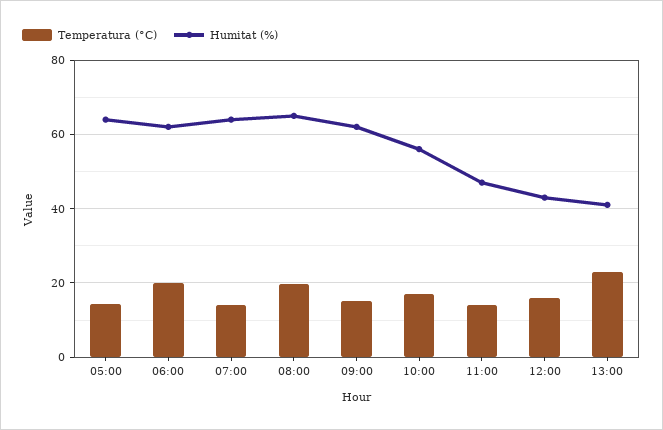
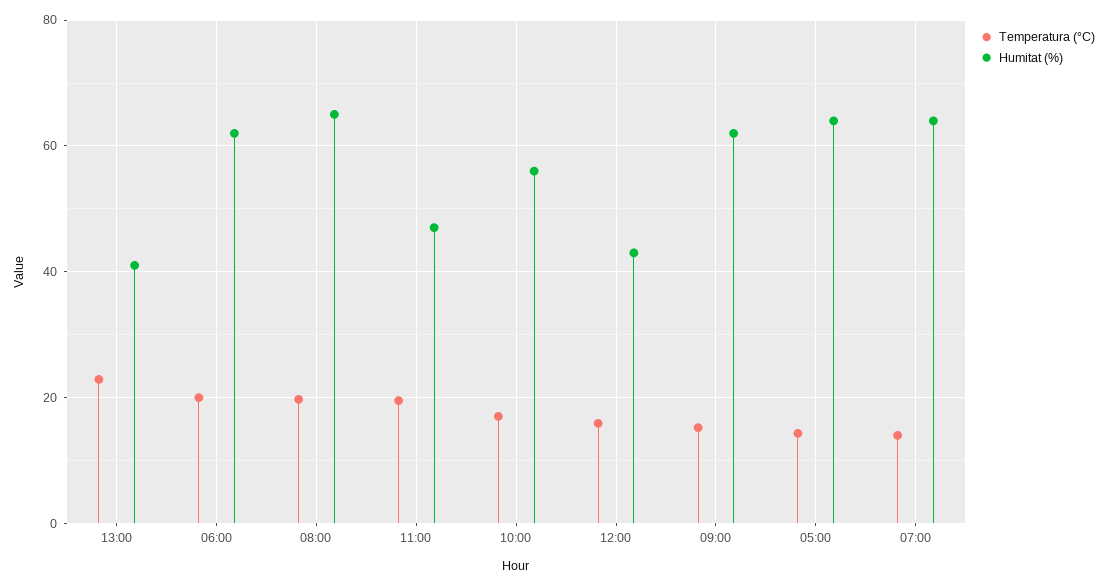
Temperatura (°C), 11:00: 14 -> 20

